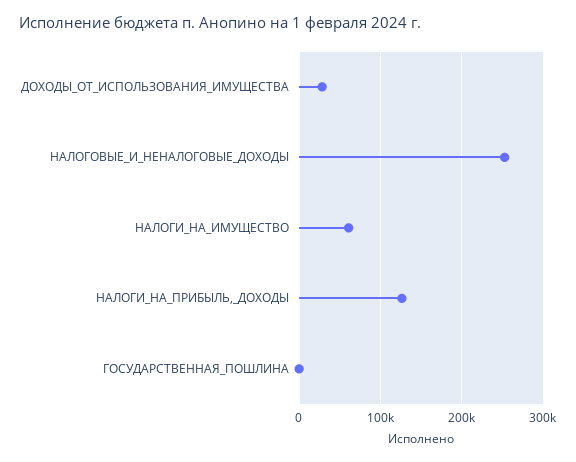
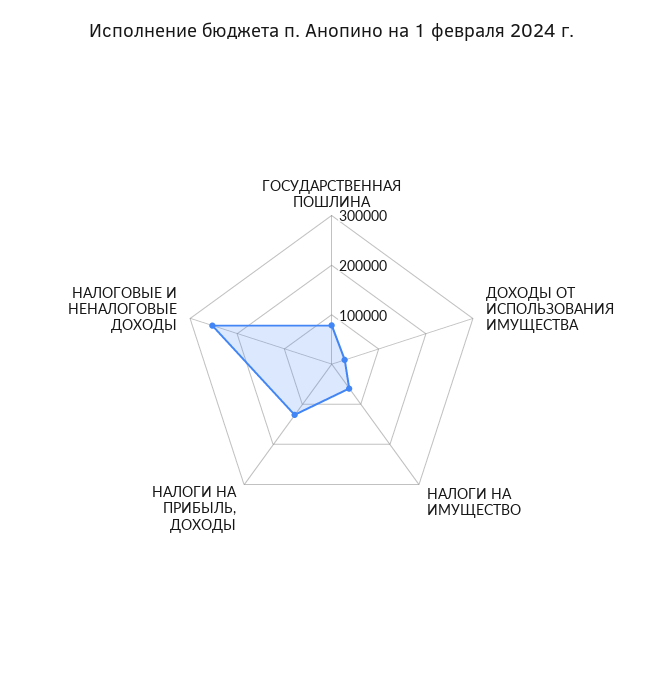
ГОСУДАРСТВЕННАЯ_ПОШЛИНА: 0 -> 80000

